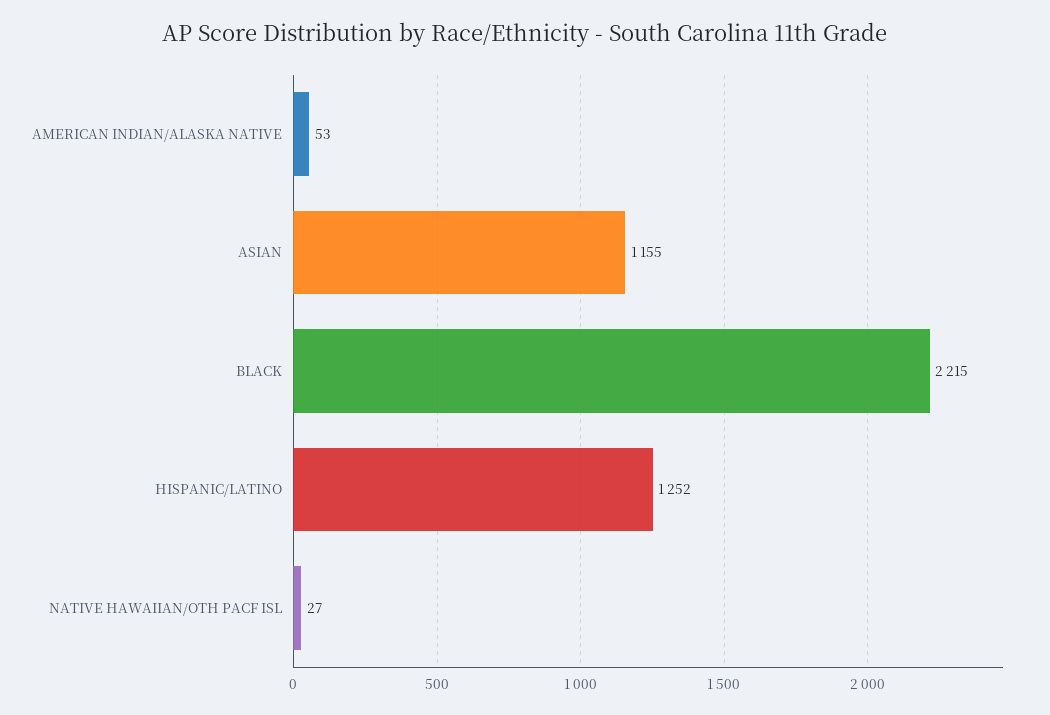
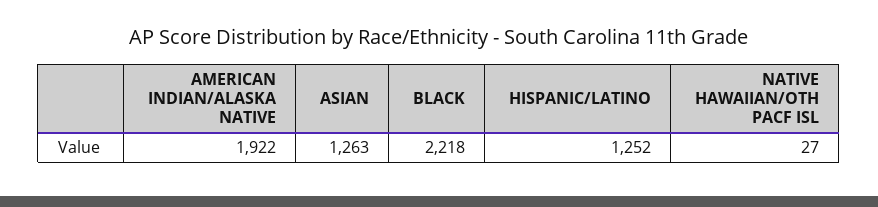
AMERICAN INDIAN/ALASKA NATIVE: 53 -> 1922
ASIAN: 1155 -> 1263
BLACK: 2215 -> 2218

